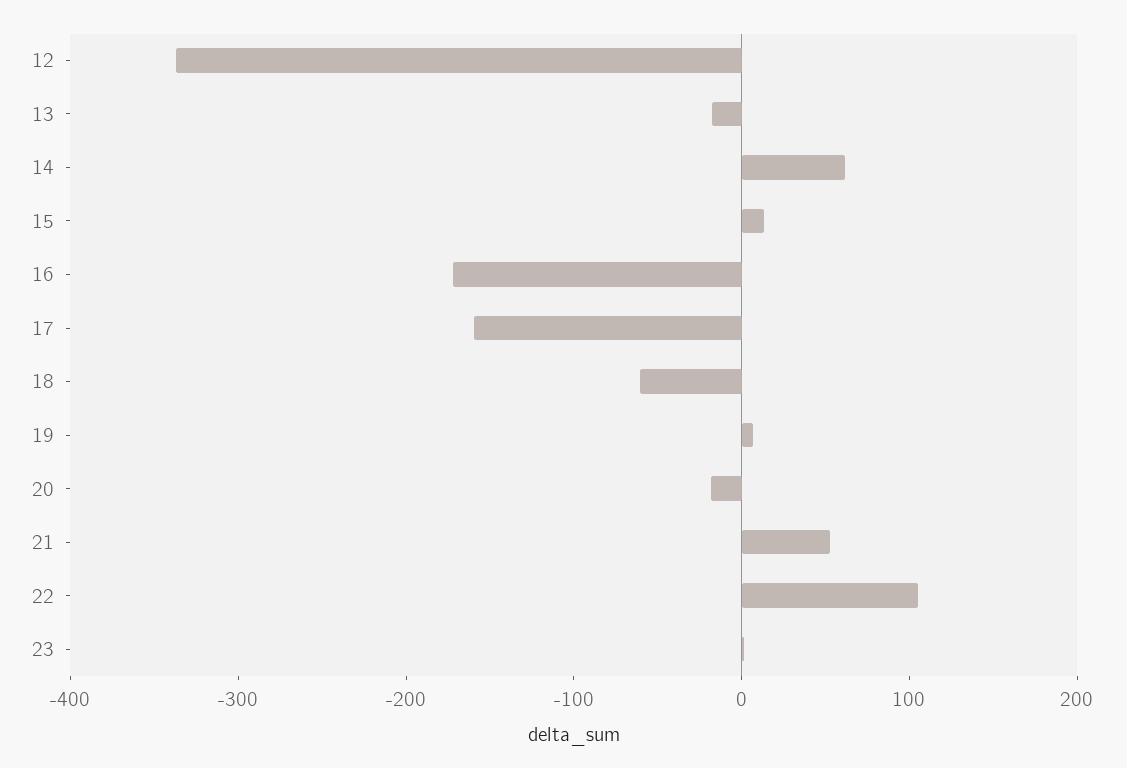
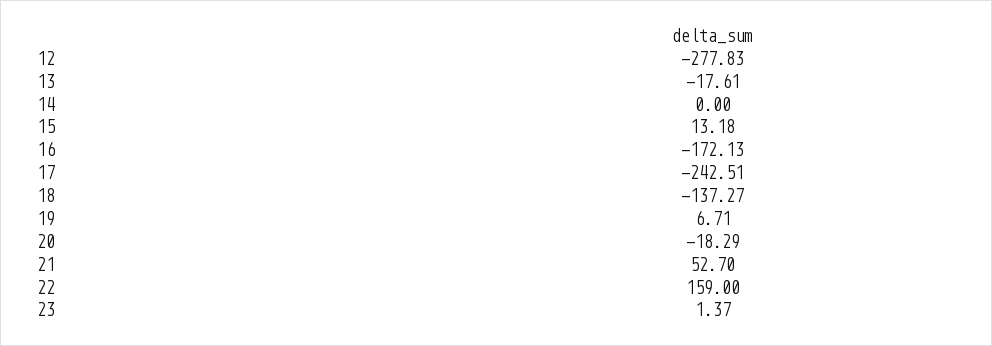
12: -340 -> -277.83
14: 60 -> 0
17: -160 -> -242.51
18: -60 -> -137.27
22: 100 -> 159

